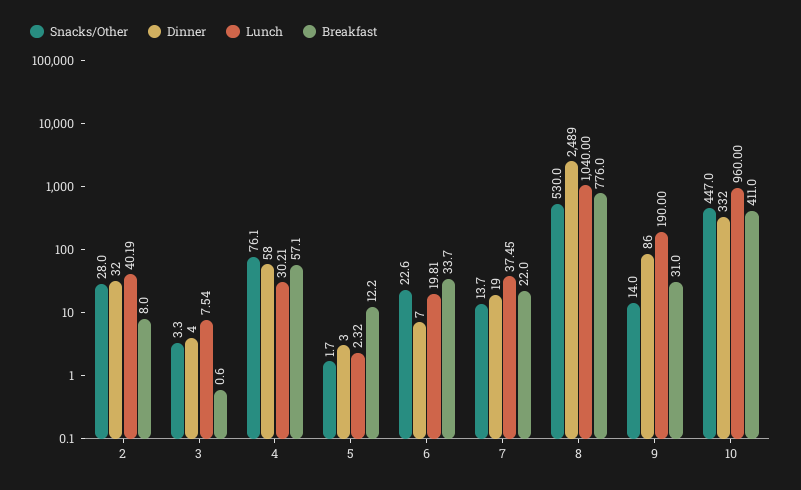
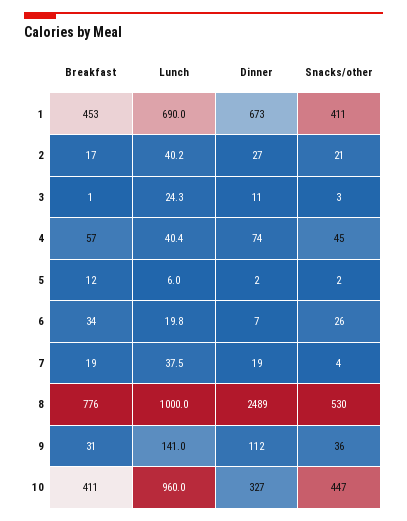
Snacks/Other, 2: 28 -> 21
Dinner, 2: 32 -> 27
Breakfast, 2: 8 -> 17
Dinner, 3: 4 -> 11
Lunch, 3: 7.54 -> 24.3
Snacks/Other, 4: 76.1 -> 45
Dinner, 4: 58 -> 74
Lunch, 4: 30.21 -> 40.4
Dinner, 5: 3 -> 2
Lunch, 5: 2.32 -> 6
Snacks/Other, 6: 22.6 -> 26
Snacks/Other, 7: 13.7 -> 4
Breakfast, 7: 22 -> 19
Lunch, 8: 1040 -> 1000
Snacks/Other, 9: 14 -> 36
Dinner, 9: 86 -> 112
Lunch, 9: 190 -> 141
Dinner, 10: 332 -> 327
Breakfast, 1: none -> 453
Lunch, 1: none -> 690
Dinner, 1: none -> 673
Snacks/Other, 1: none -> 411

